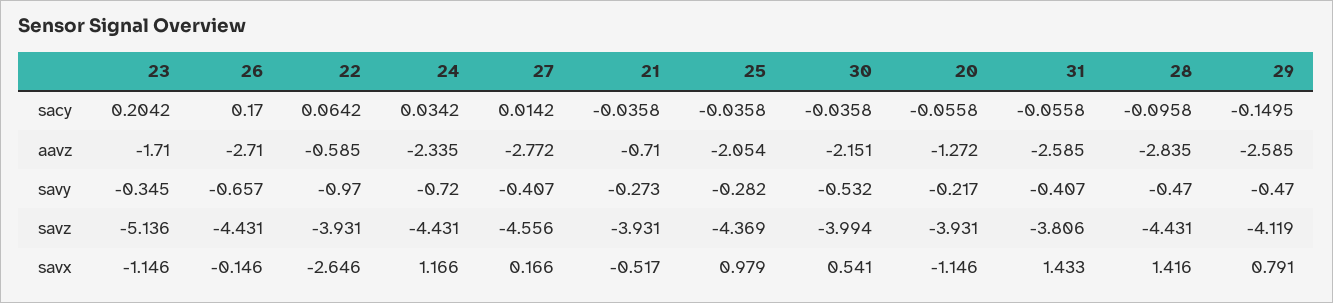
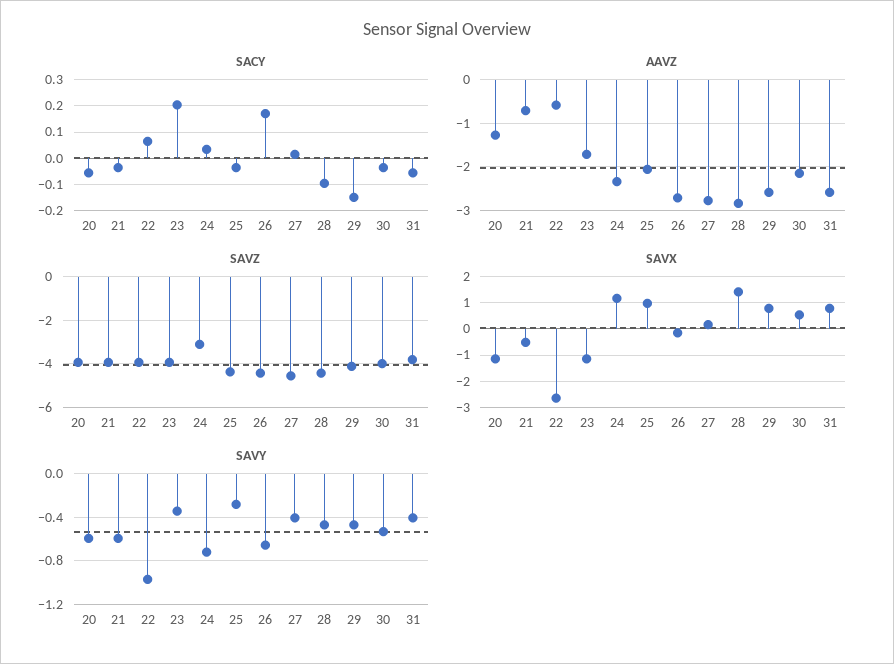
savy, 21: -0.273 -> -0.6
savy, 20: -0.217 -> -0.6
savz, 23: -5.136 -> -4
savz, 24: -4.431 -> -3
savx, 31: 1.433 -> 0.75

